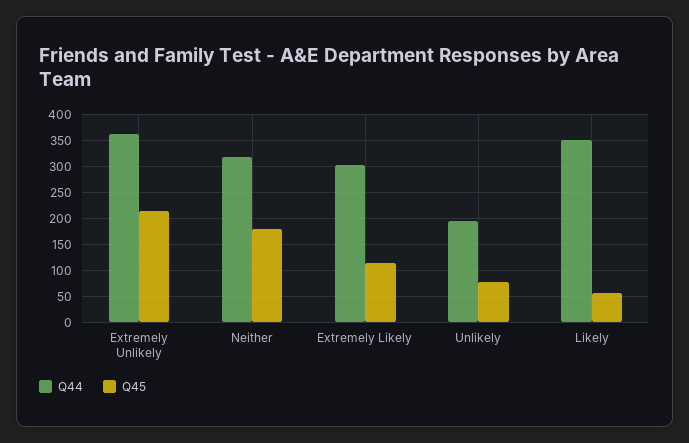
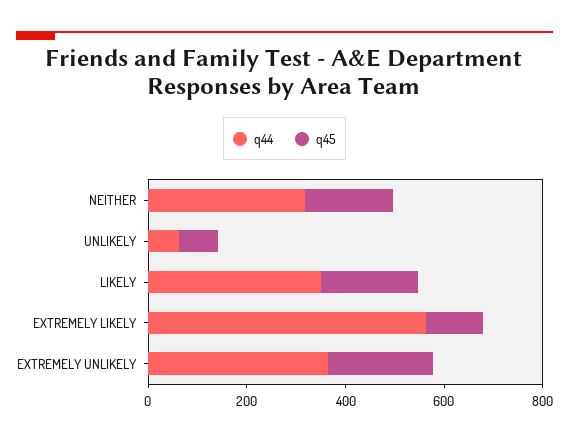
Q44, Extremely Likely: 300 -> 550
Q44, Unlikely: 200 -> 50
Q45, Likely: 50 -> 200

